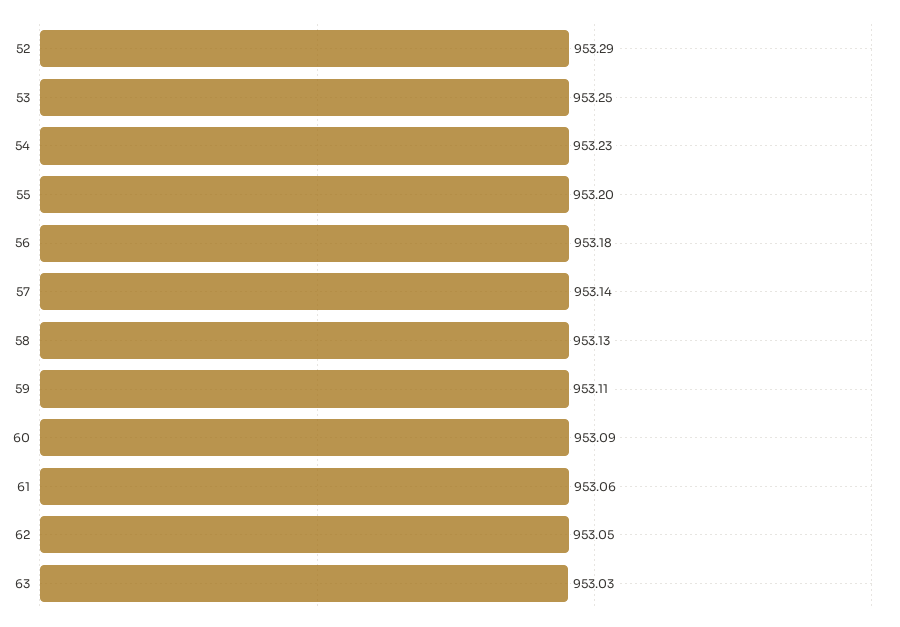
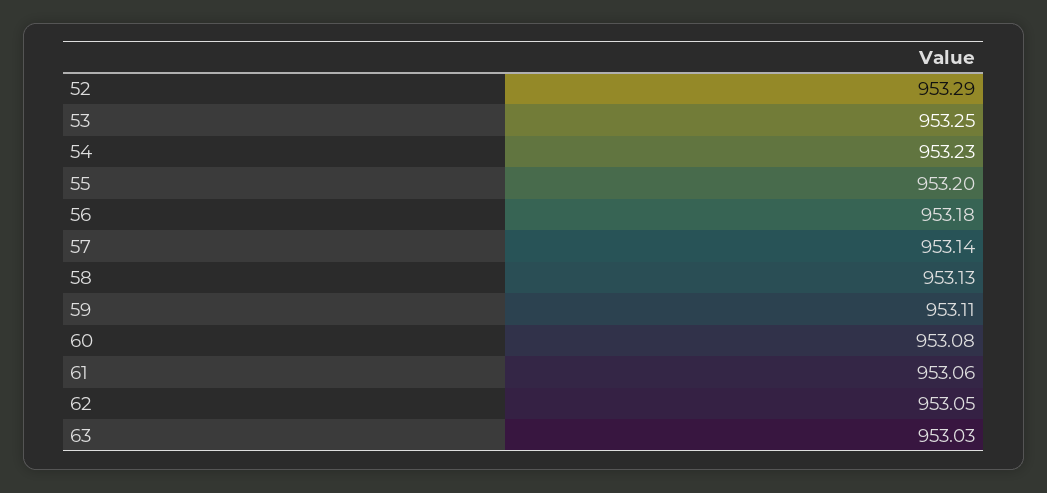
60: 953.09 -> 953.08

